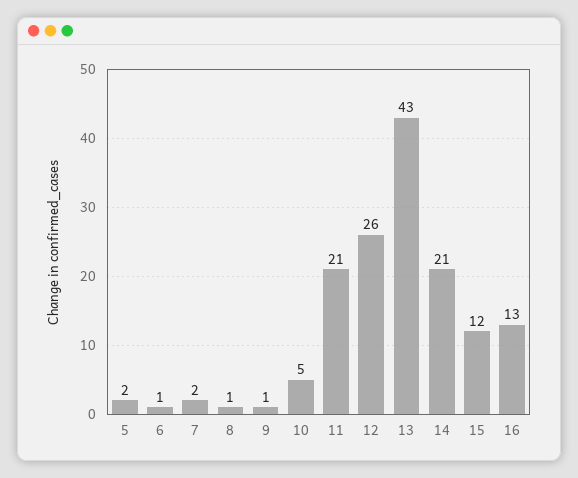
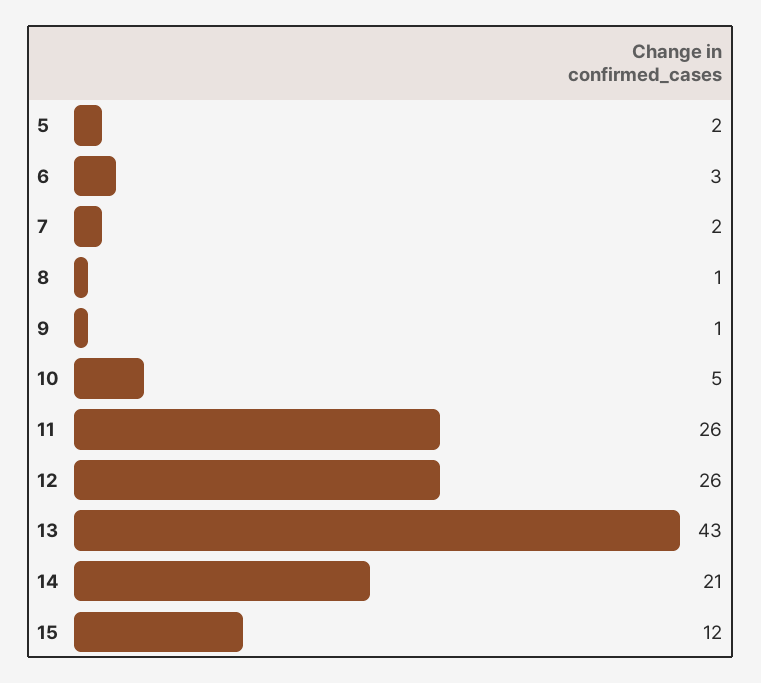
6: 1 -> 3
11: 21 -> 26
16: 13 -> none

